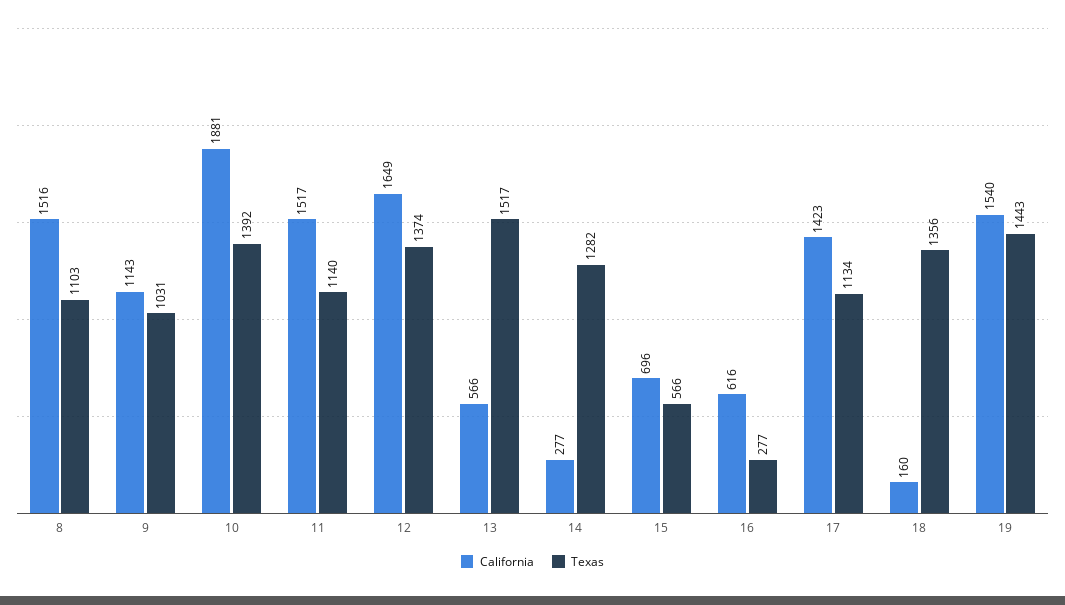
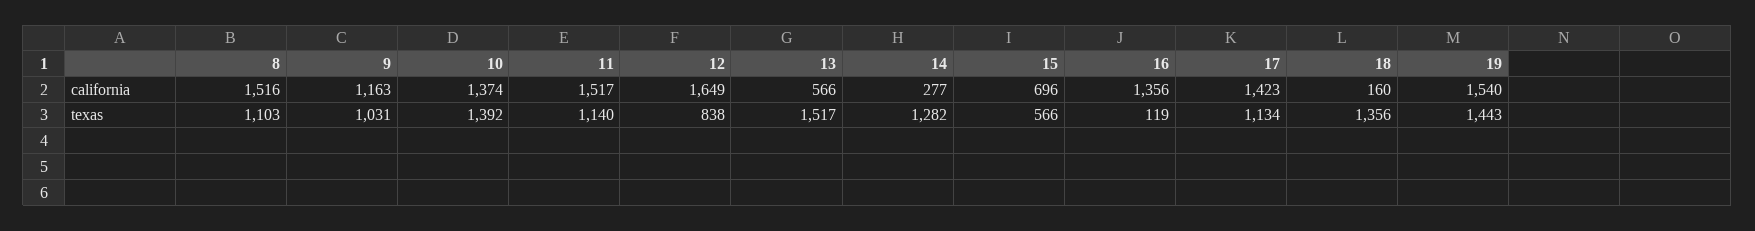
California, 9: 1143 -> 1163
California, 10: 1881 -> 1374
Texas, 12: 1374 -> 838
California, 16: 616 -> 1356
Texas, 16: 277 -> 119

